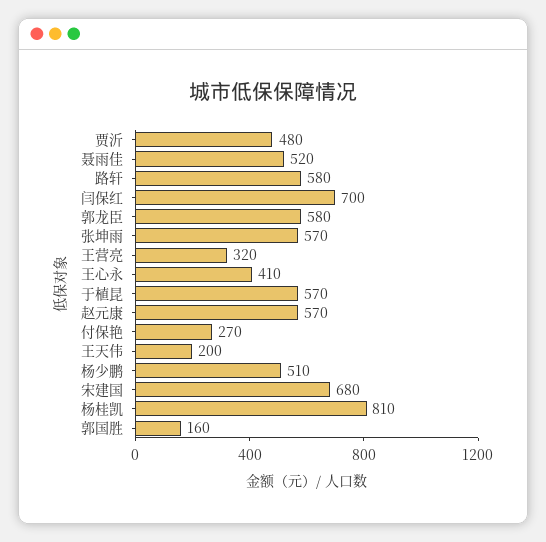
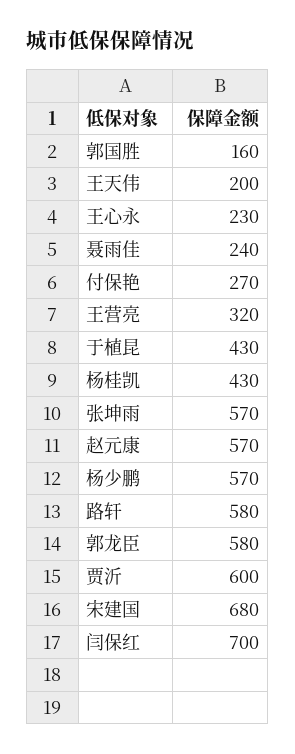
贾沂: 480 -> 600
聂雨佳: 520 -> 240
王心永: 410 -> 230
于植昆: 570 -> 430
杨少鹏: 510 -> 570
杨桂凯: 810 -> 430

